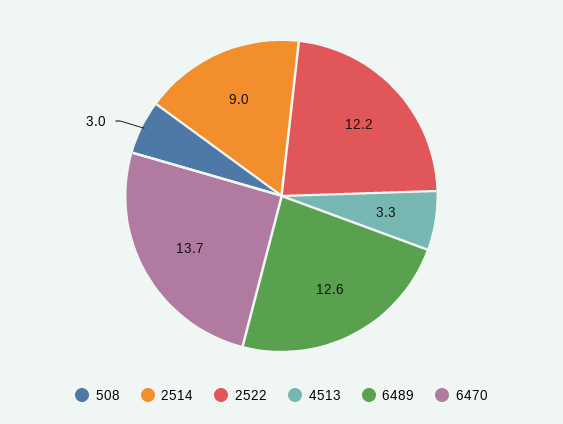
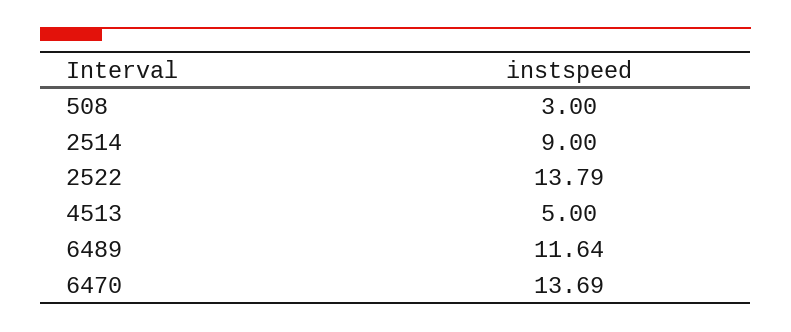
2522: 12.2 -> 13.79
4513: 3.3 -> 5
6489: 12.6 -> 11.64

